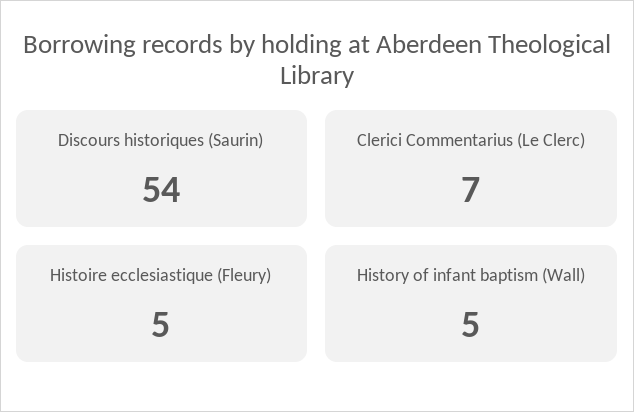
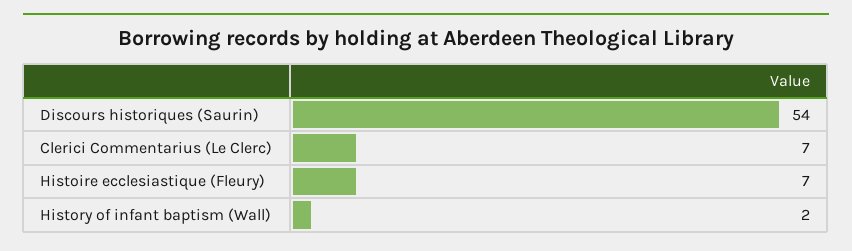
Histoire ecclesiastique (Fleury): 5 -> 7
History of infant baptism (Wall): 5 -> 2

